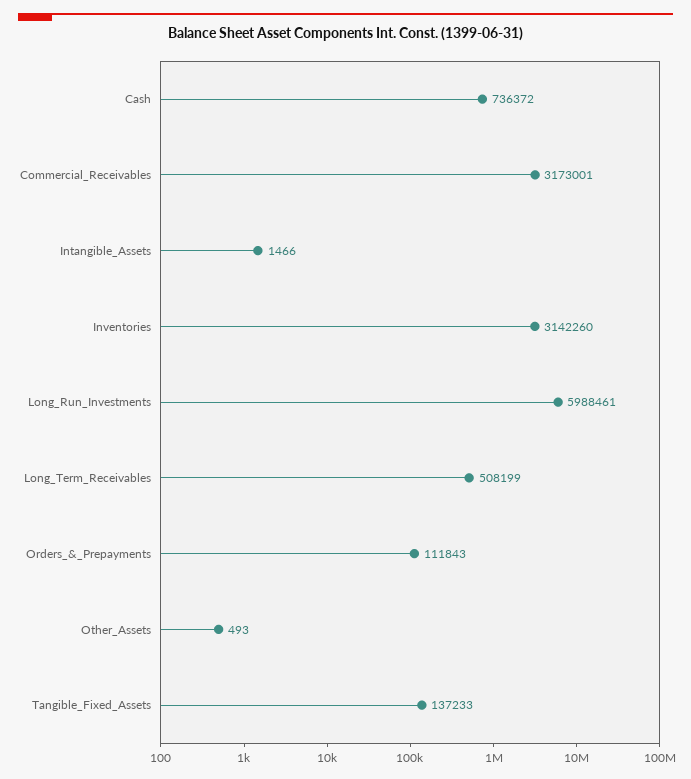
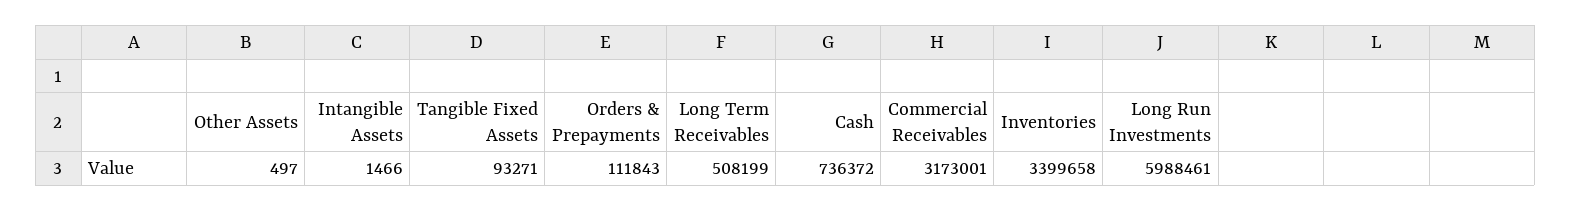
Inventories: 3142260 -> 3399658
Other_Assets: 493 -> 497
Tangible_Fixed_Assets: 137233 -> 93271

